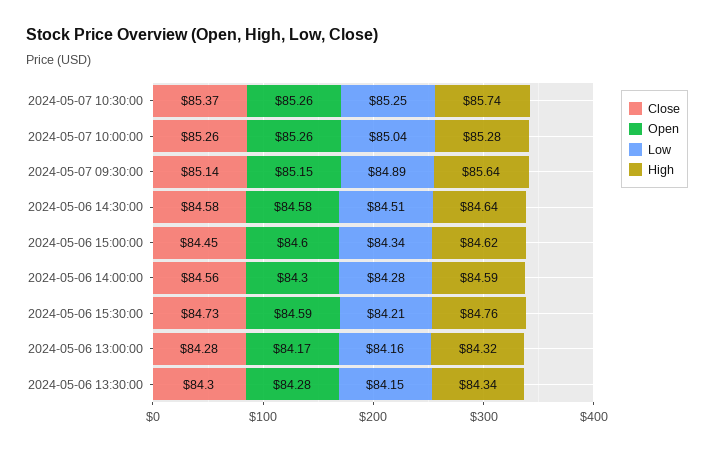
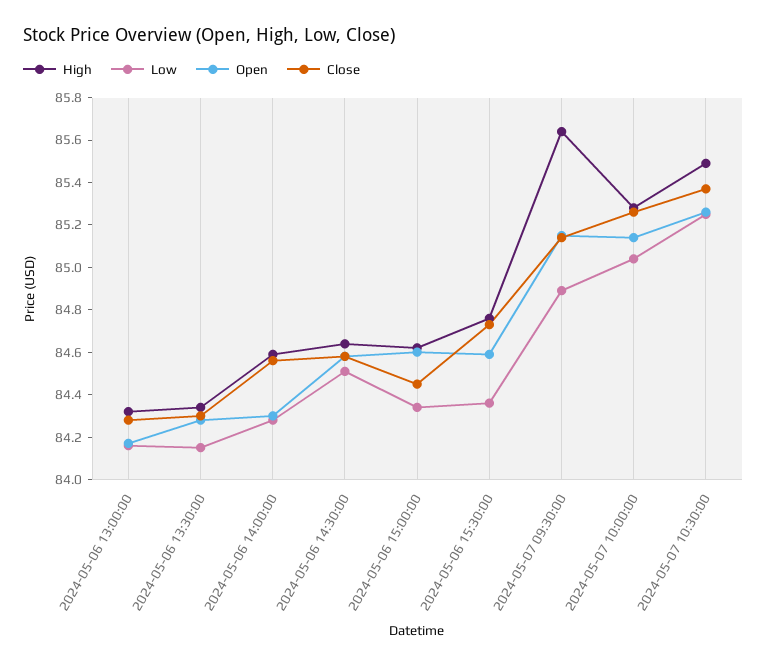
High, 2024-05-07 10:30:00: 85.74 -> 85.5
Open, 2024-05-07 10:00:00: 85.26 -> 85.15
Low, 2024-05-06 15:30:00: 84.21 -> 84.35

